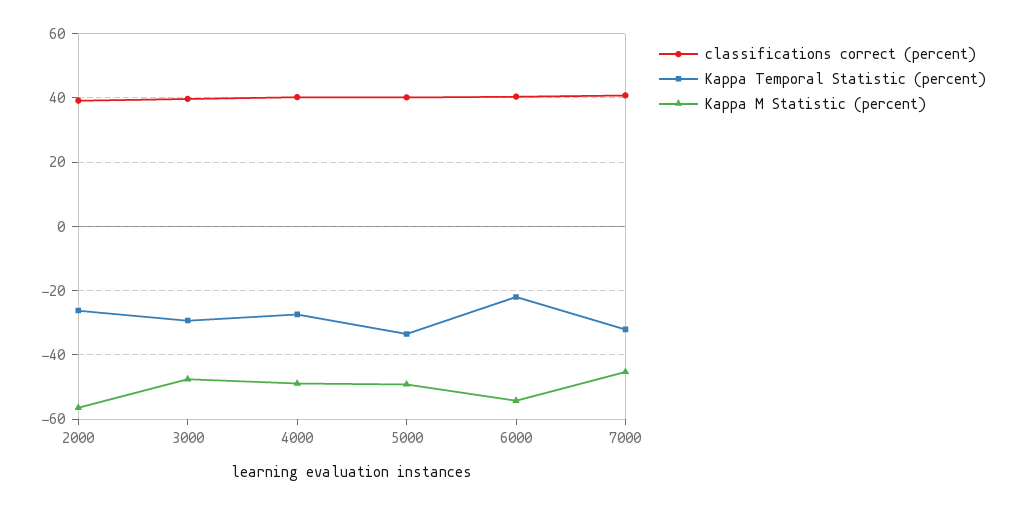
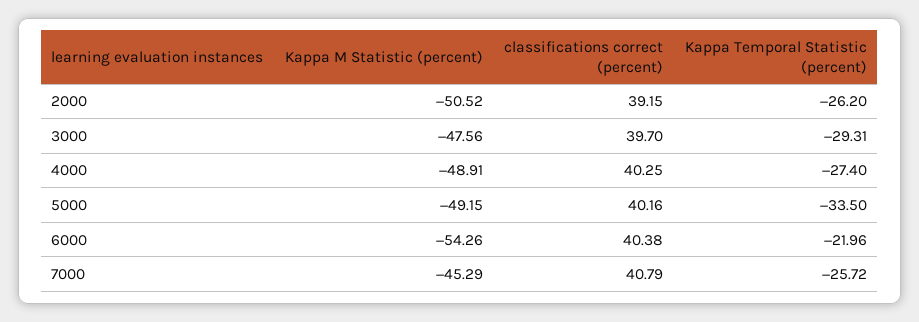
Kappa M Statistic (percent), 2000: -56 -> -50.52
Kappa Temporal Statistic (percent), 7000: -32 -> -25.72

